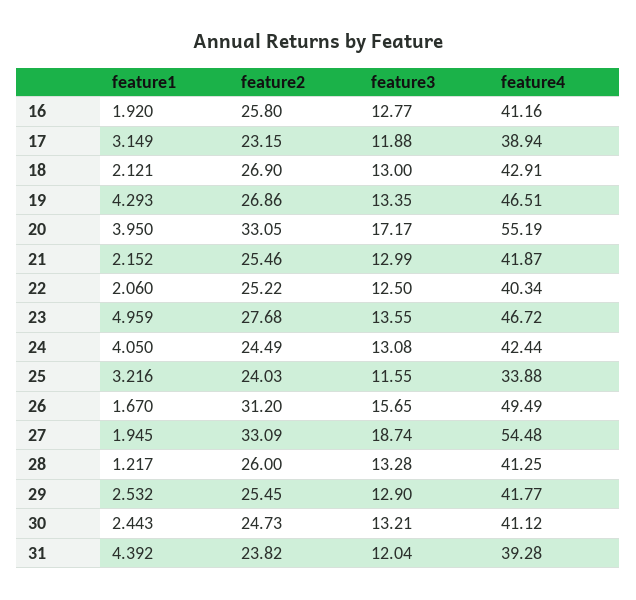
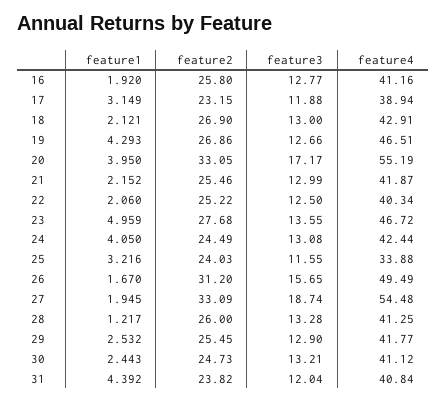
feature3, 19: 13.35 -> 12.66
feature4, 31: 39.28 -> 40.84

